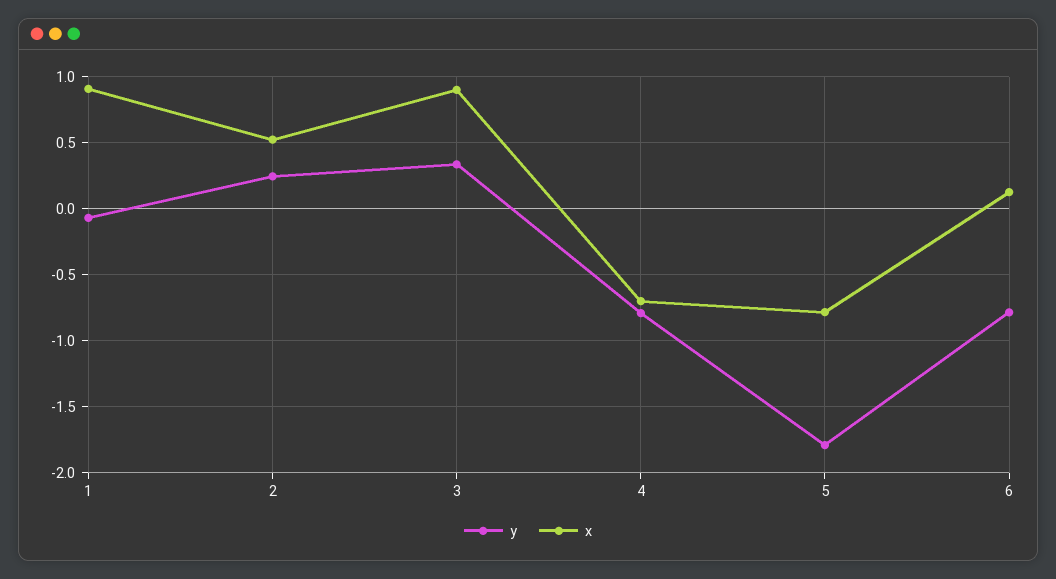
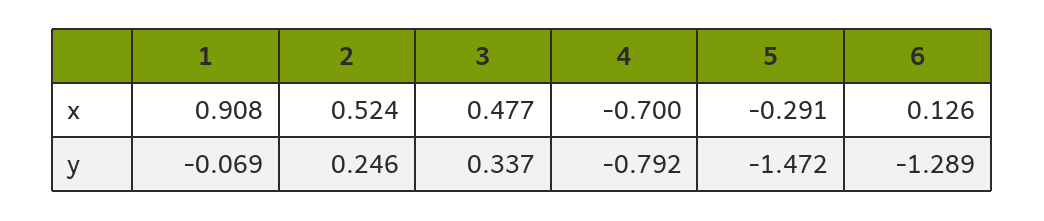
x, 3: 0.9 -> 0.477
y, 5: -1.8 -> -1.472
x, 5: -0.8 -> -0.291
y, 6: -0.8 -> -1.289

